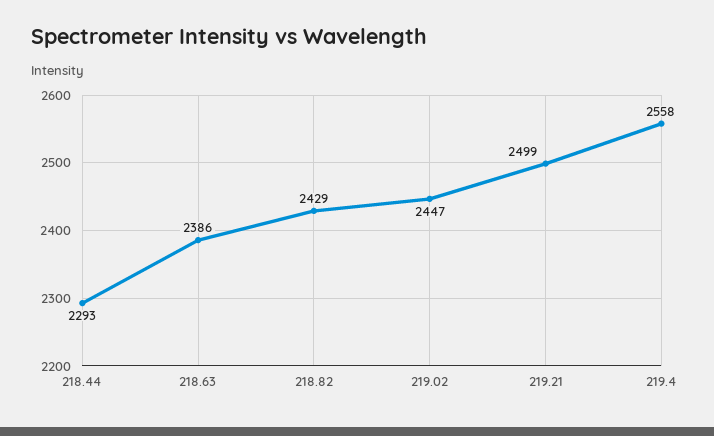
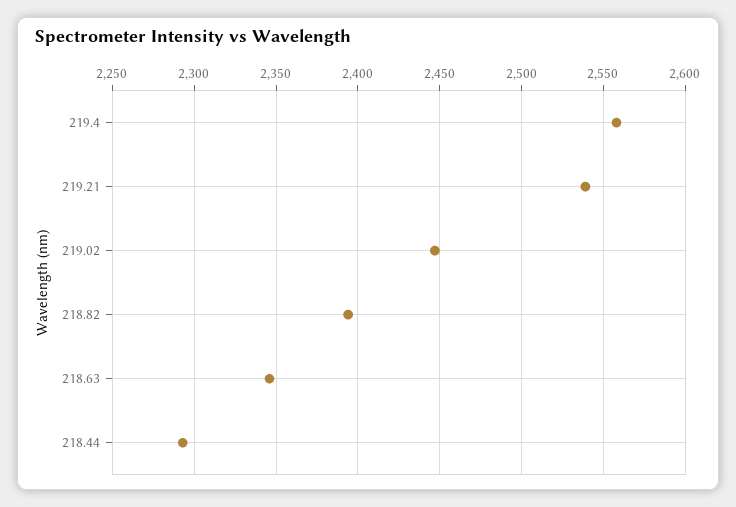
218.63: 2386 -> 2345
218.82: 2429 -> 2395
219.21: 2499 -> 2540

